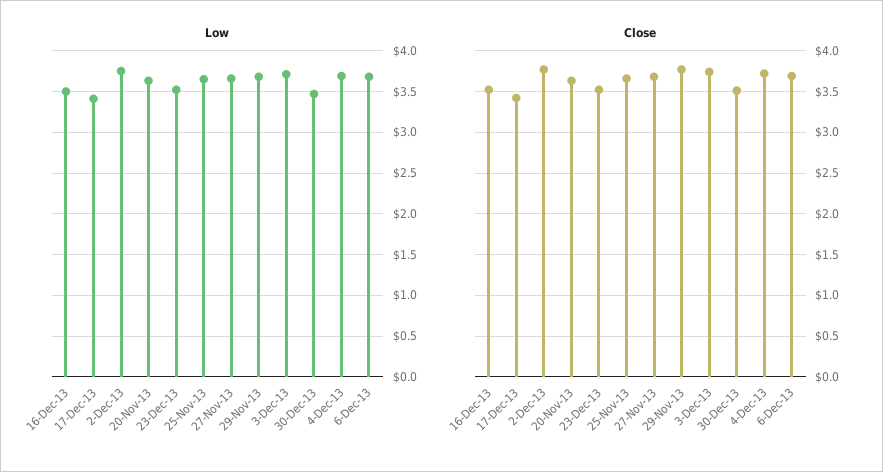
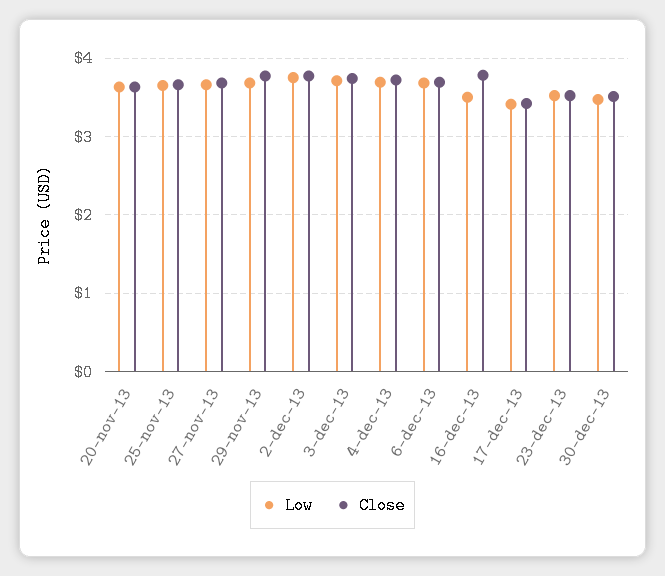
Close, 16-Dec-13: 3.5 -> 3.8

